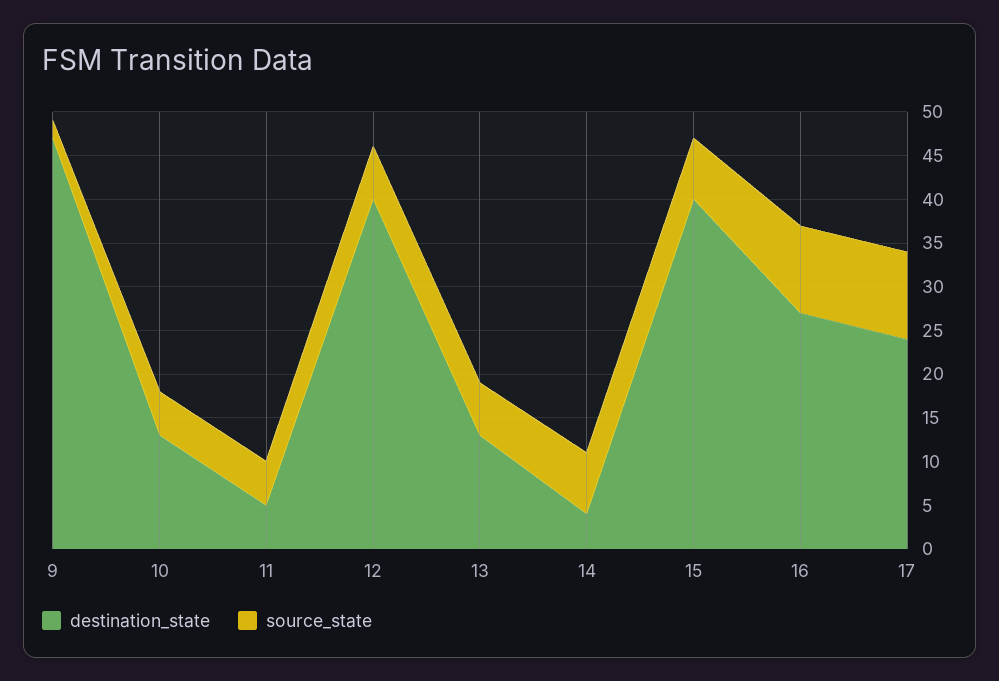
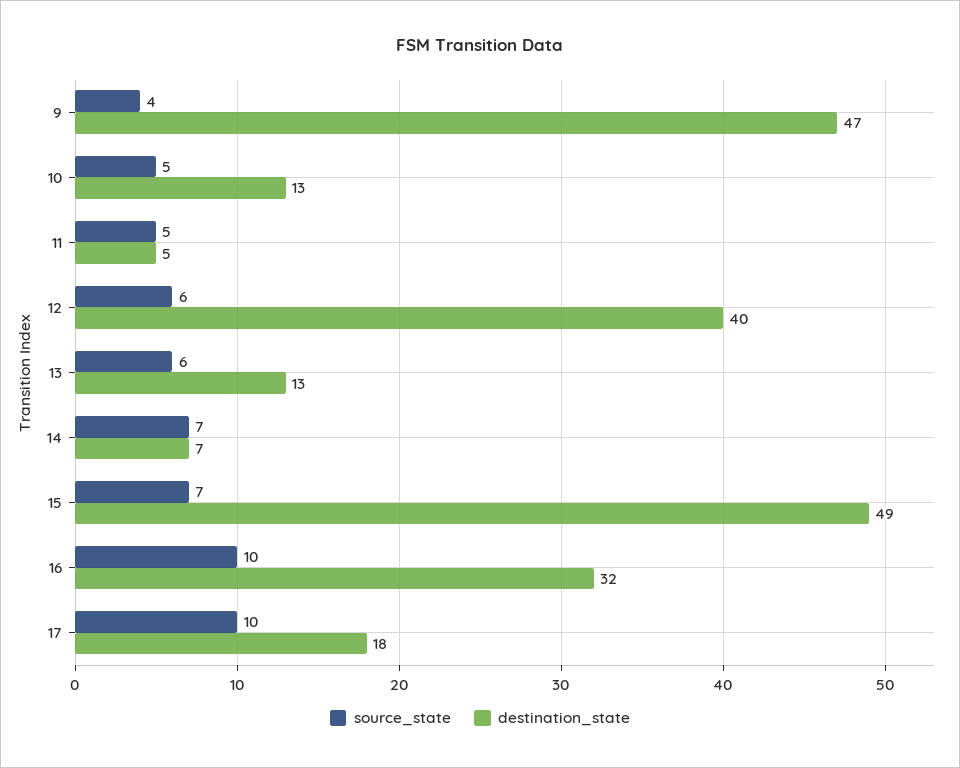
source_state, 9: 2 -> 4
destination_state, 14: 4 -> 7
destination_state, 15: 40 -> 49
destination_state, 16: 27 -> 32
destination_state, 17: 24 -> 18

